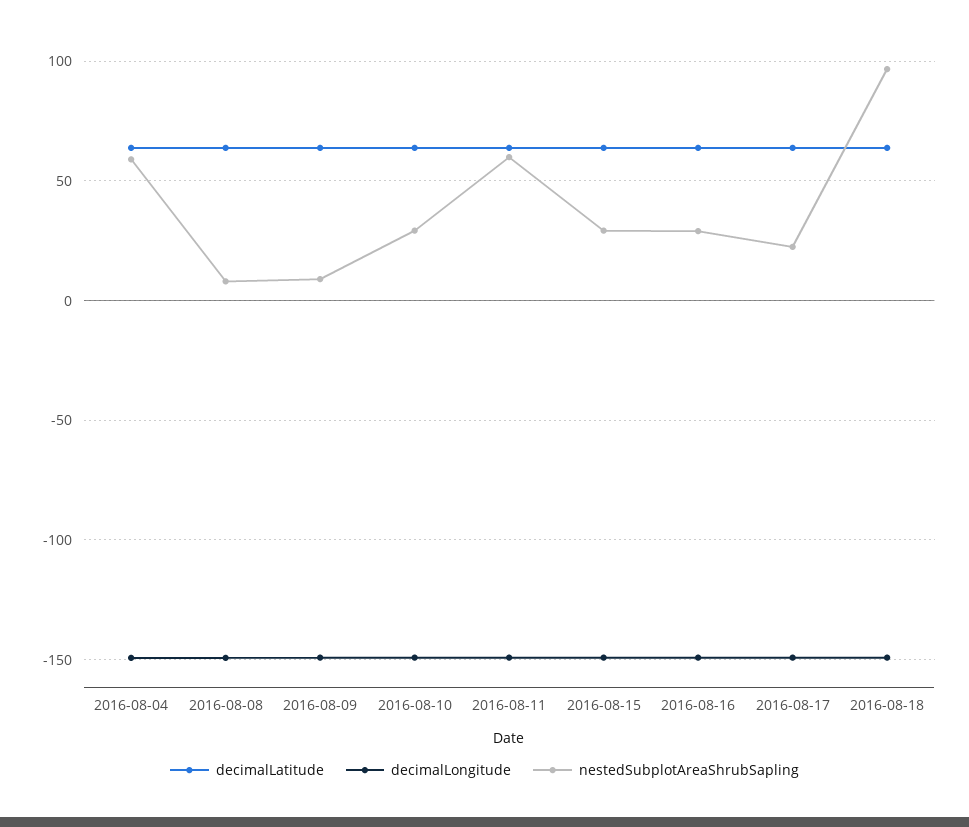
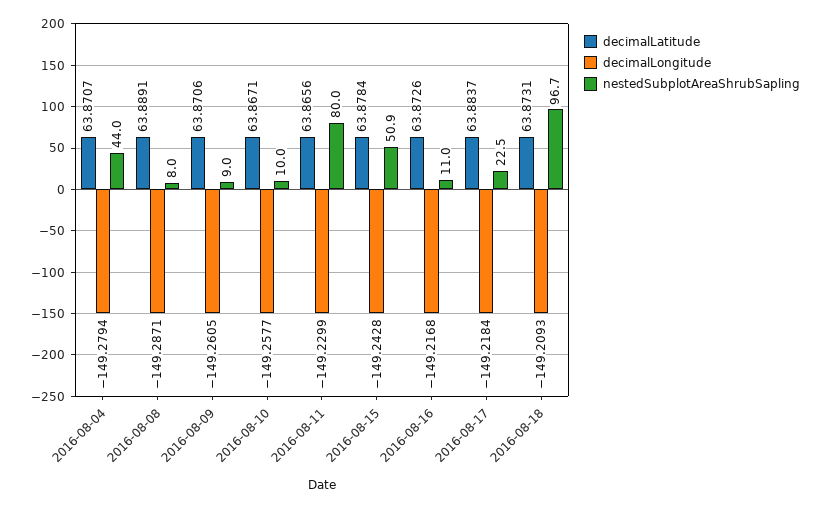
nestedSubplotAreaShrubSapling, 2016-08-04: 60 -> 44
nestedSubplotAreaShrubSapling, 2016-08-10: 30 -> 10
nestedSubplotAreaShrubSapling, 2016-08-11: 60 -> 80
nestedSubplotAreaShrubSapling, 2016-08-15: 30 -> 50.9
nestedSubplotAreaShrubSapling, 2016-08-16: 30 -> 11

